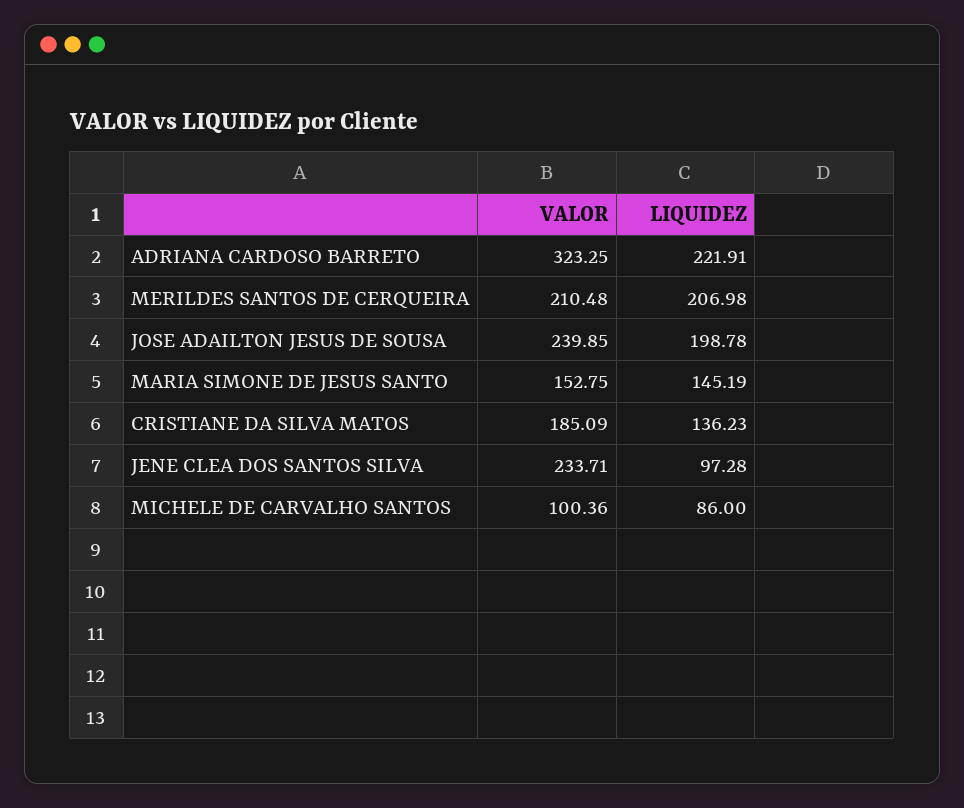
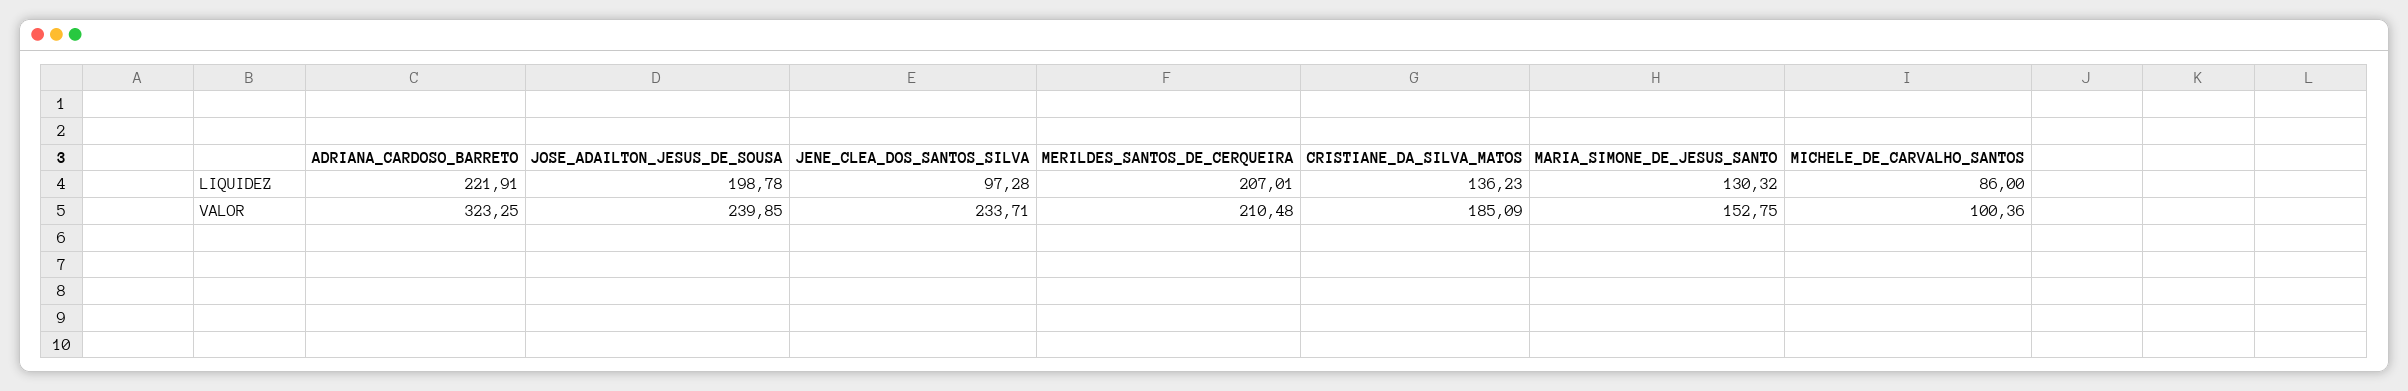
LIQUIDEZ, MERILDES SANTOS DE CERQUEIRA: 206.98 -> 207.01
LIQUIDEZ, MARIA SIMONE DE JESUS SANTO: 145.19 -> 130.32

